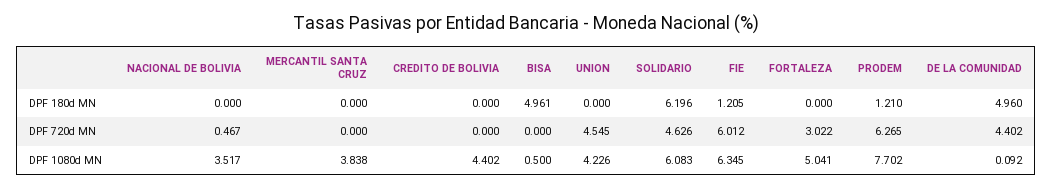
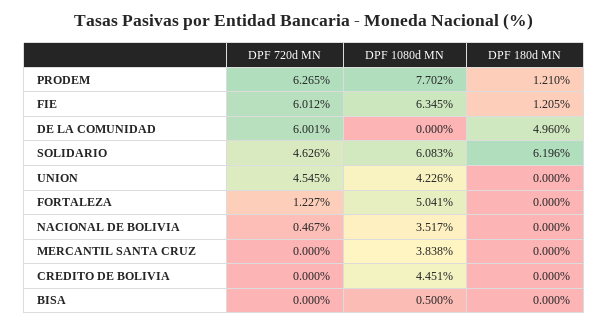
BISA, DPF 180d MN: 4.961 -> 0
FORTALEZA, DPF 720d MN: 3.022 -> 1.227
DE LA COMUNIDAD, DPF 720d MN: 4.402 -> 6.001
CREDITO DE BOLIVIA, DPF 1080d MN: 4.402 -> 4.451
DE LA COMUNIDAD, DPF 1080d MN: 0.092 -> 0

